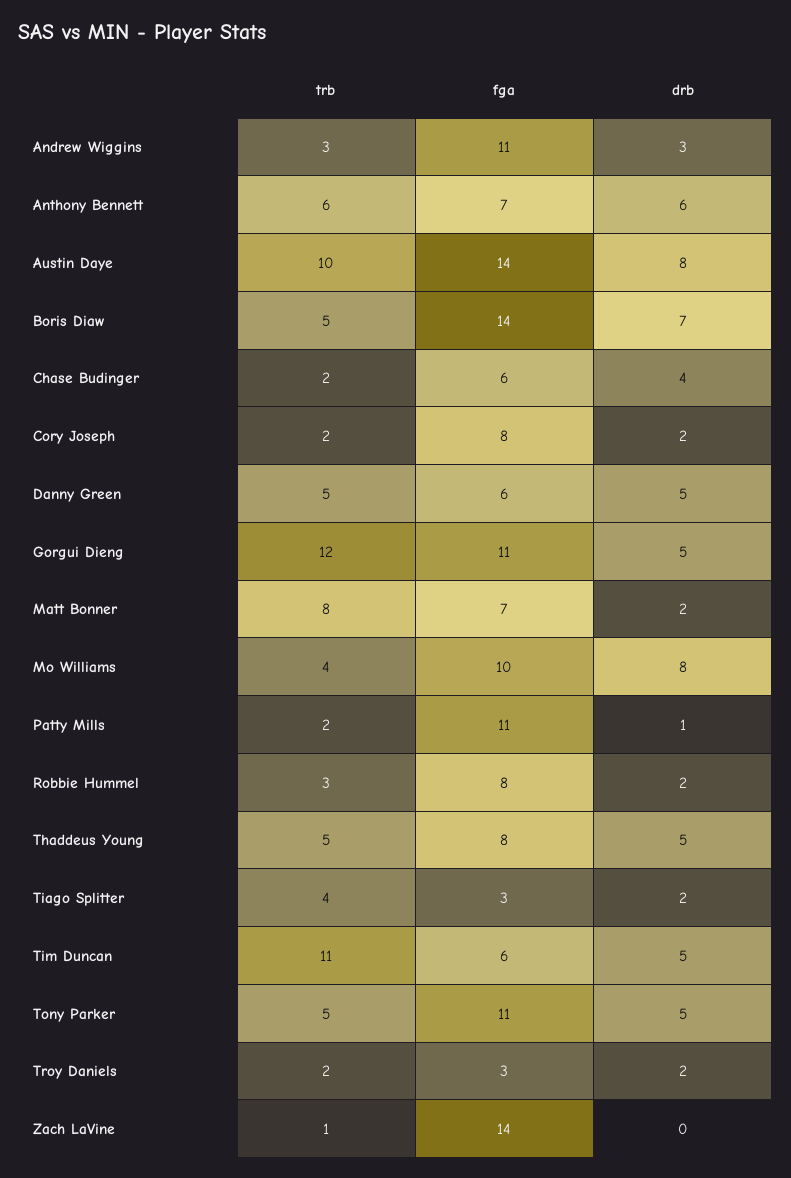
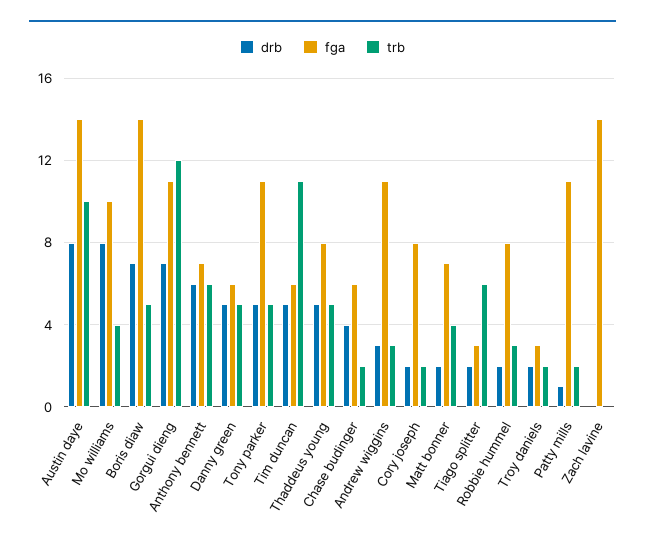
drb, Gorgui Dieng: 5 -> 7
trb, Matt Bonner: 8 -> 4
trb, Tiago Splitter: 4 -> 6
trb, Zach LaVine: 1 -> 0

